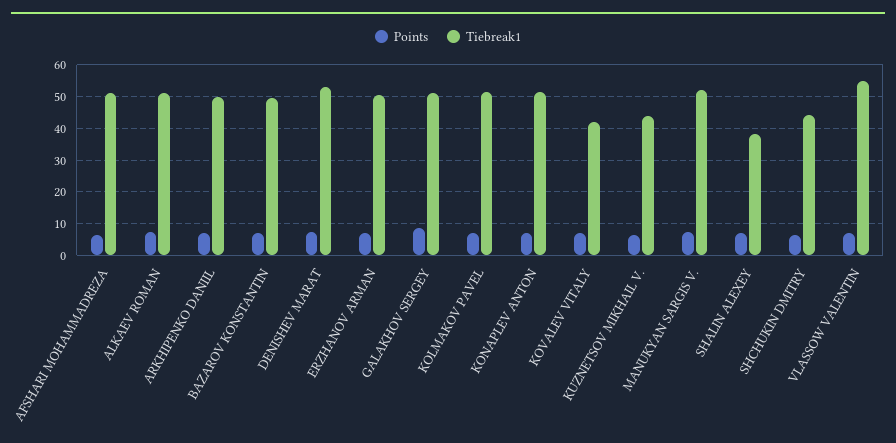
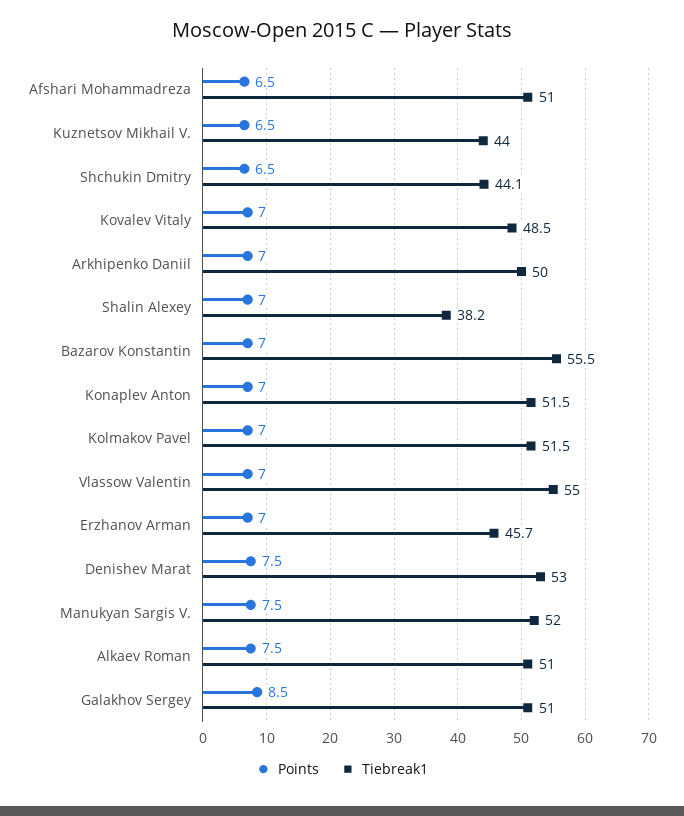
Tiebreak1, BAZAROV KONSTANTIN: 50 -> 55.5
Tiebreak1, ERZHANOV ARMAN: 50 -> 45.7
Tiebreak1, KOVALEV VITALY: 42 -> 48.5

